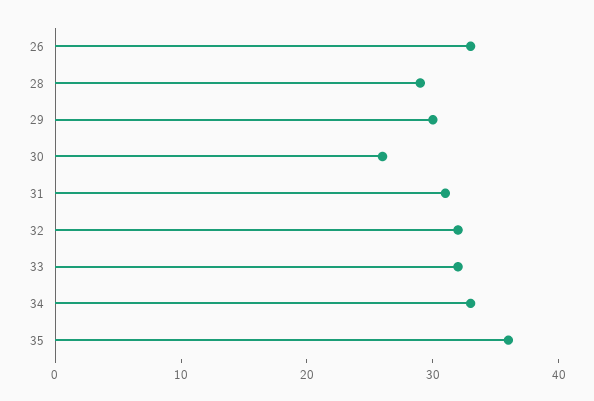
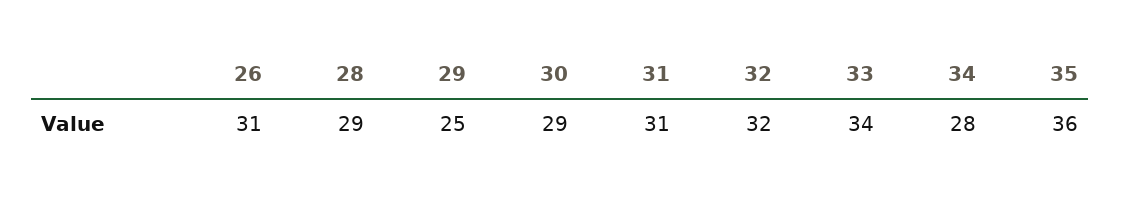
26: 33 -> 31
29: 30 -> 25
30: 26 -> 29
33: 32 -> 34
34: 33 -> 28

